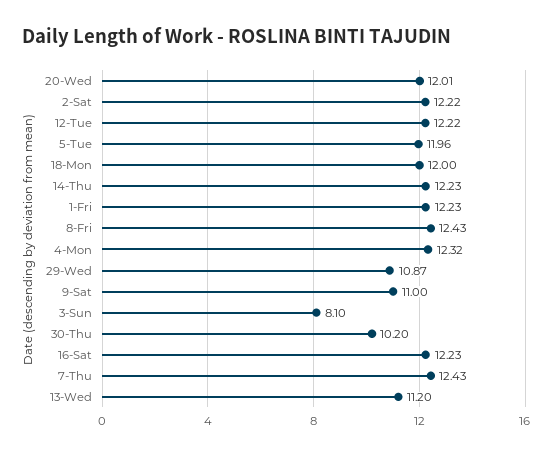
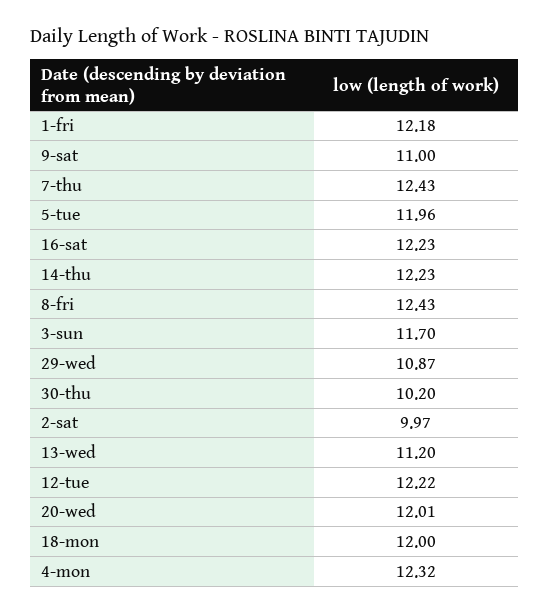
2-Sat: 12.22 -> 9.97
1-Fri: 12.23 -> 12.18
3-Sun: 8.1 -> 11.7

